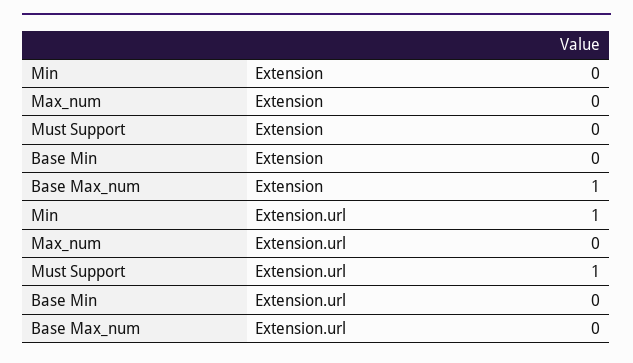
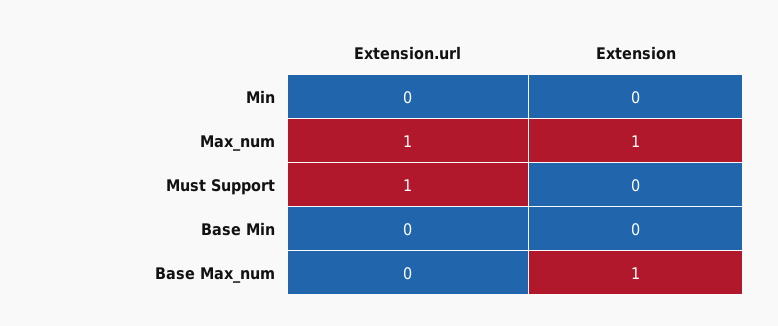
Max_num, Extension: 0 -> 1
Min, Extension.url: 1 -> 0
Max_num, Extension.url: 0 -> 1

